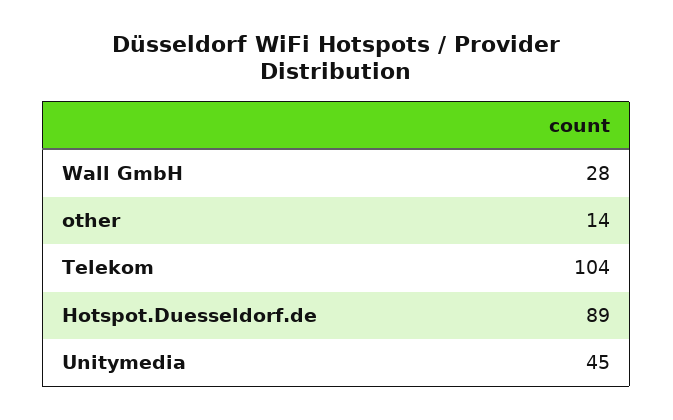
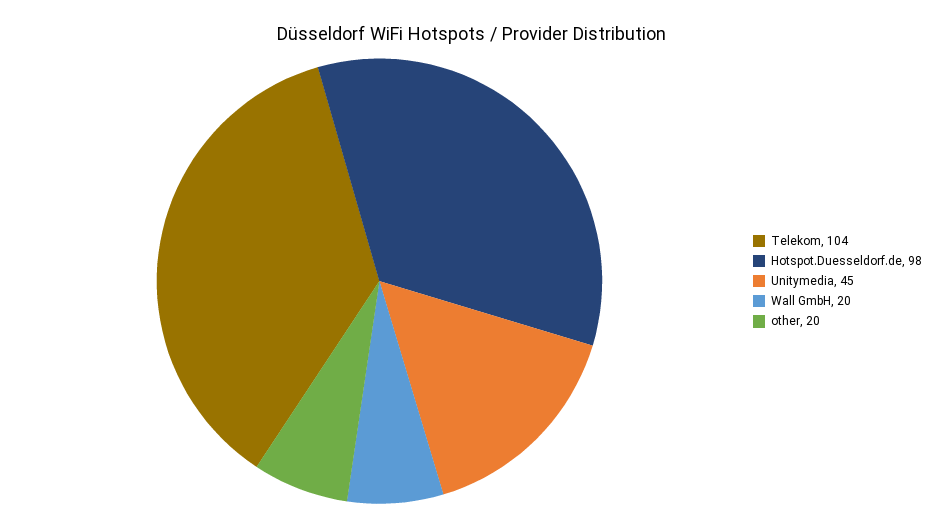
Wall GmbH: 28 -> 20
other: 14 -> 20
Hotspot.Duesseldorf.de: 89 -> 98

